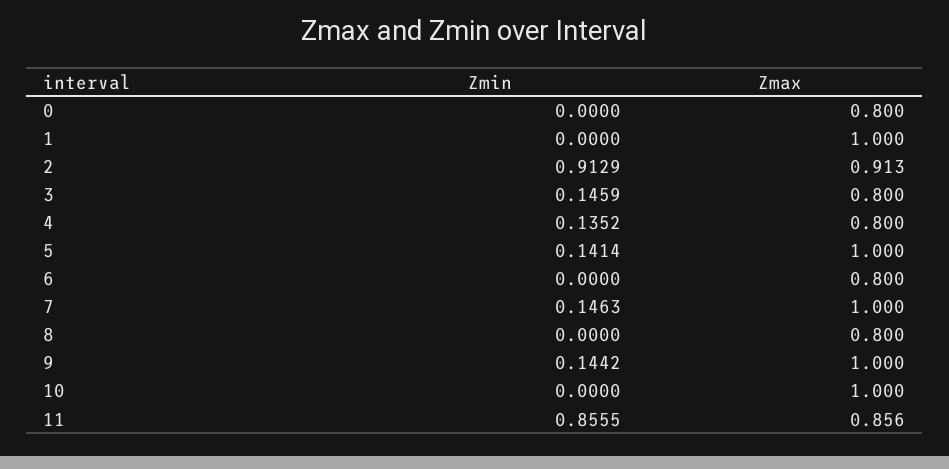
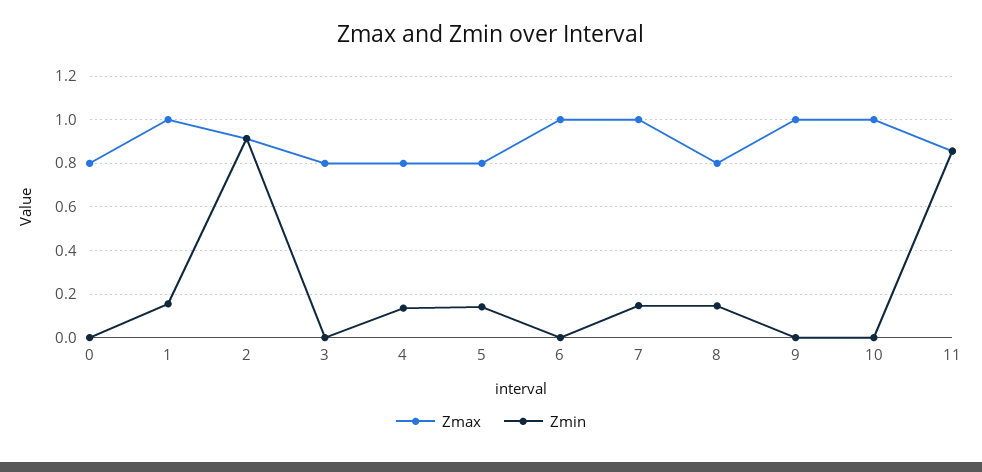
Zmin, 1: 0 -> 0.15
Zmin, 3: 0.1459 -> 0
Zmax, 5: 1 -> 0.8
Zmax, 6: 0.8 -> 1
Zmin, 8: 0 -> 0.15
Zmin, 9: 0.1442 -> 0

